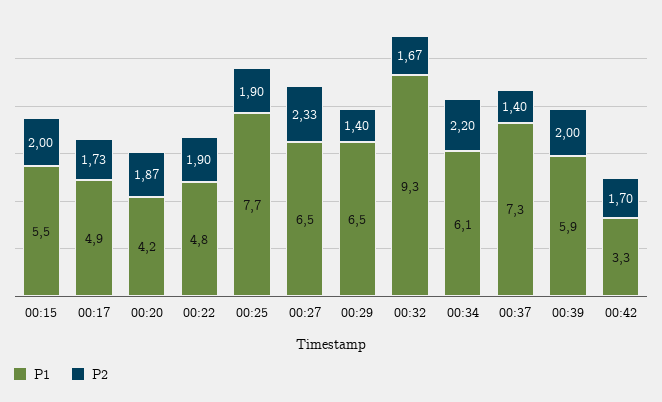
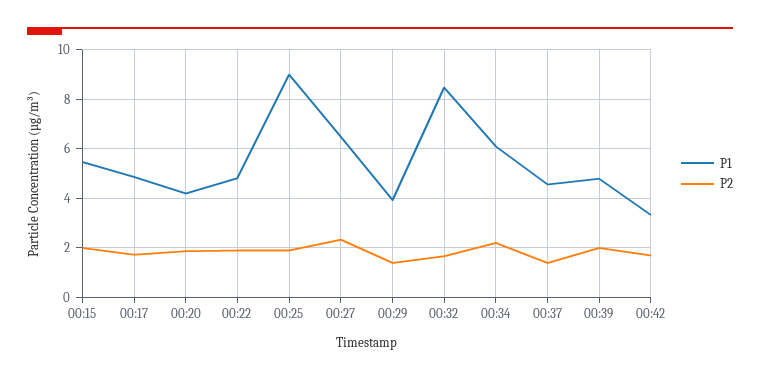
P1, 00:25: 7.7 -> 9
P1, 00:29: 6.5 -> 4
P1, 00:32: 9.3 -> 8.5
P1, 00:37: 7.3 -> 4.5
P1, 00:39: 5.9 -> 4.75

